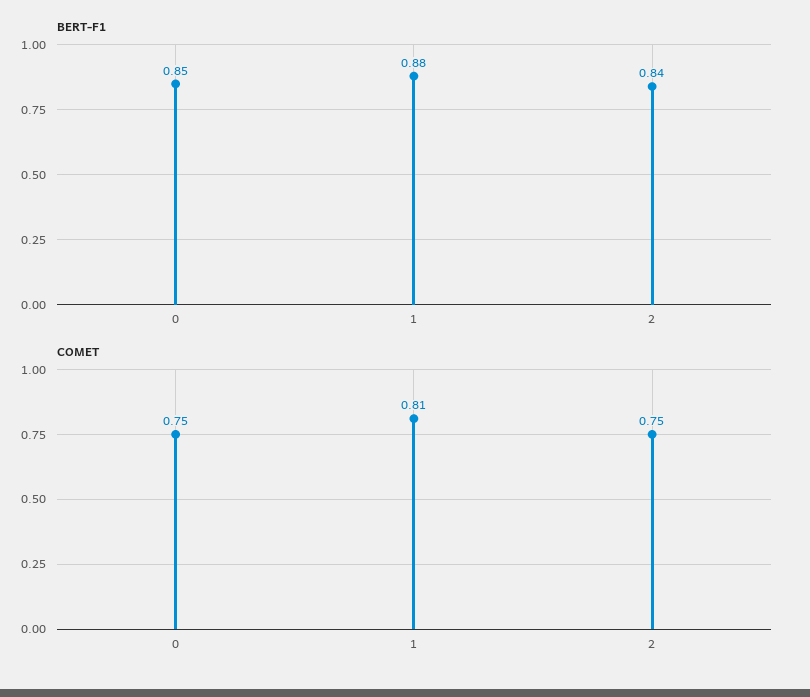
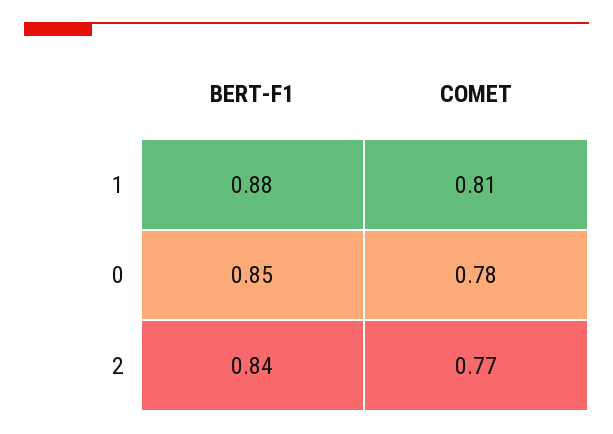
COMET, 0: 0.75 -> 0.78
COMET, 2: 0.75 -> 0.77

